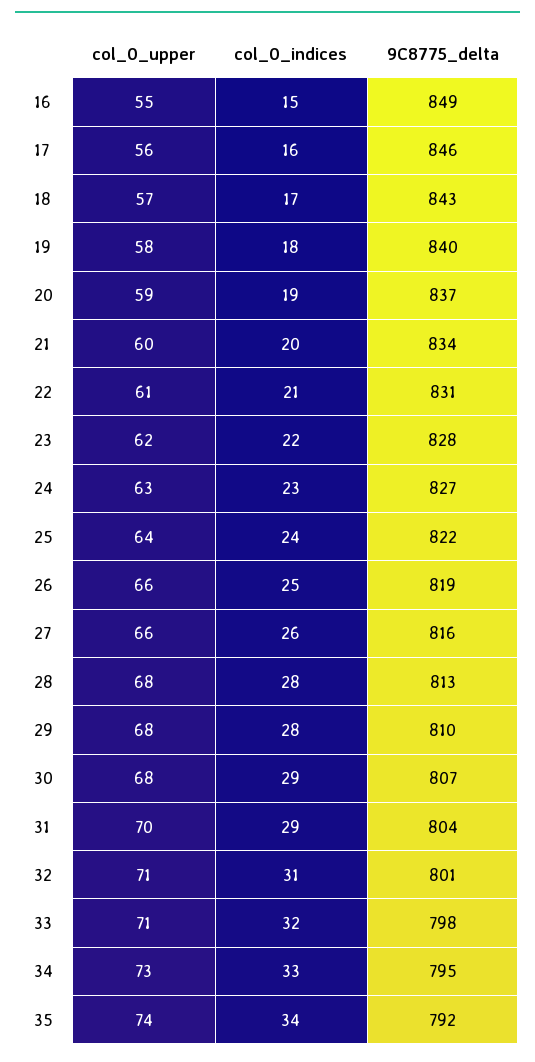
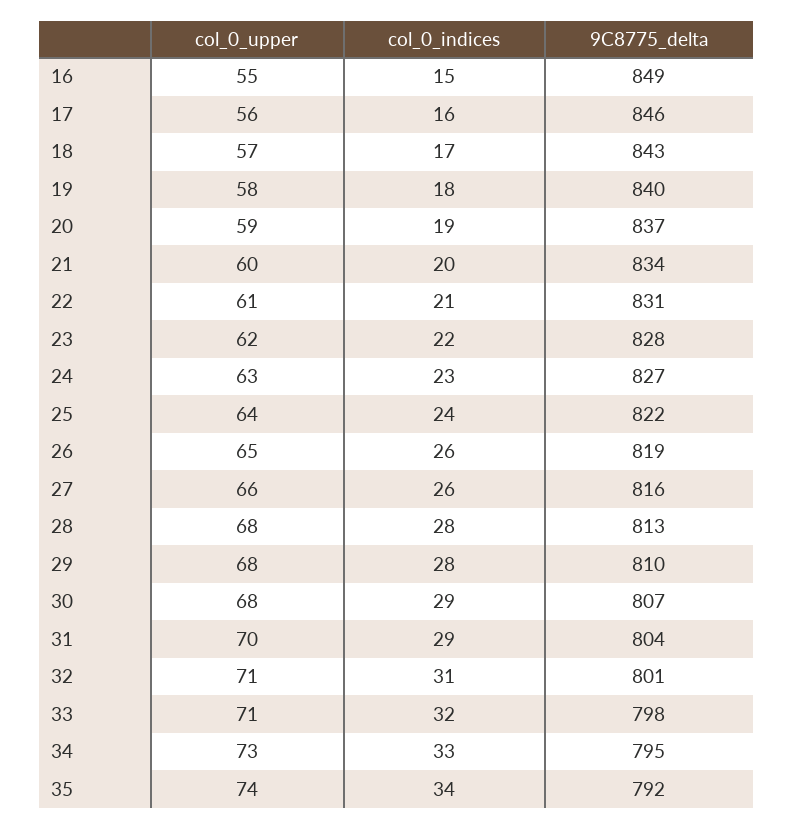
col_0_upper, 26: 66 -> 65
col_0_indices, 26: 25 -> 26

